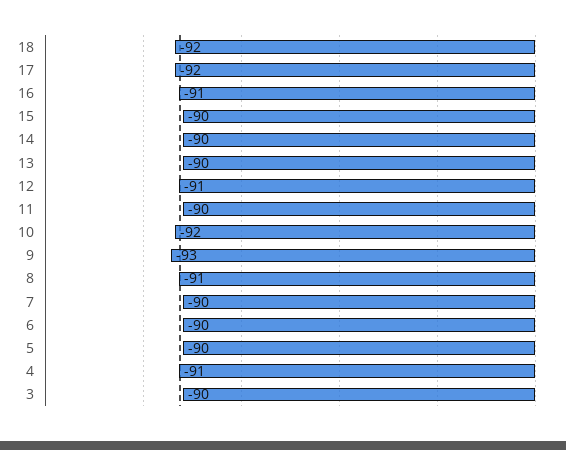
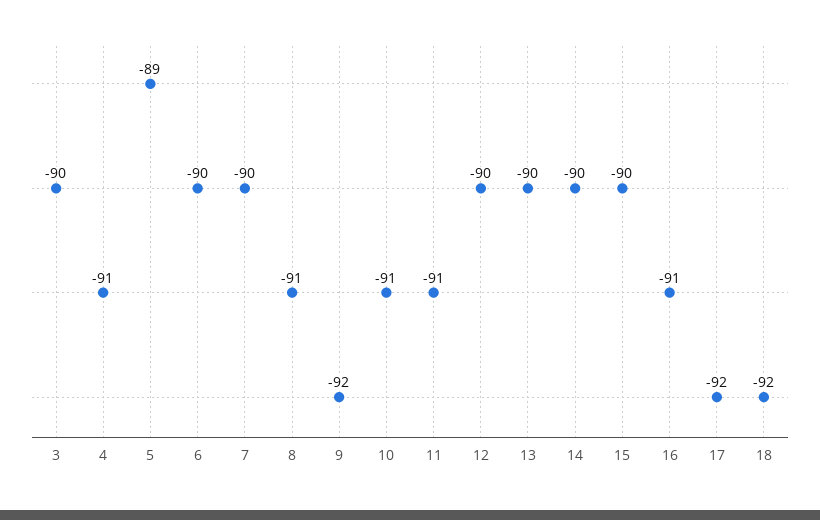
12: -91 -> -90
11: -90 -> -91
10: -92 -> -91
9: -93 -> -92
5: -90 -> -89

